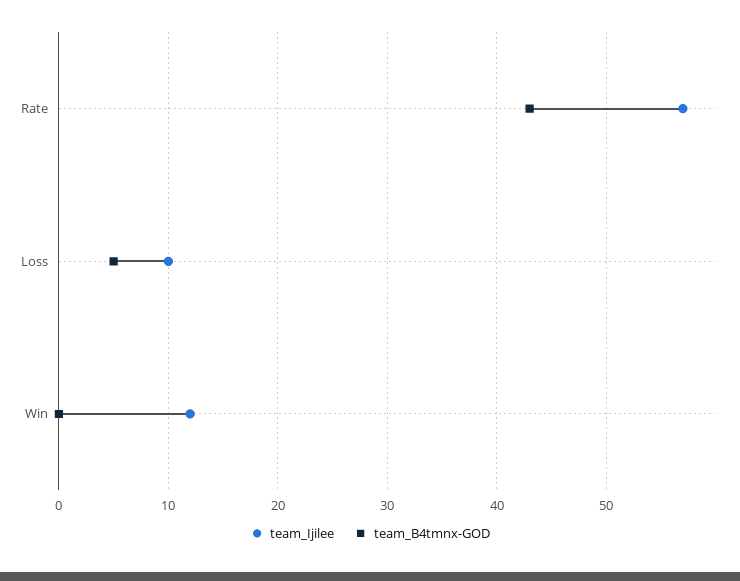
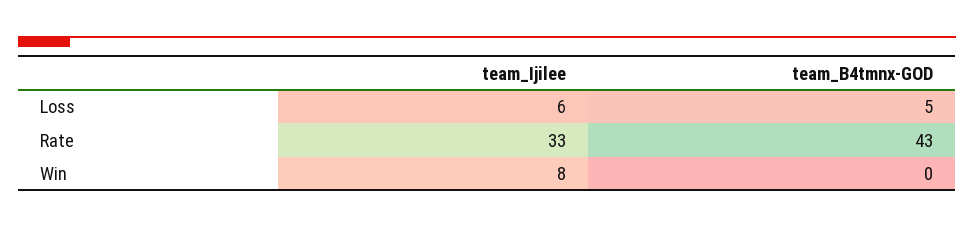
team_Ijilee, Rate: 57 -> 33
team_Ijilee, Loss: 10 -> 6
team_Ijilee, Win: 12 -> 8

